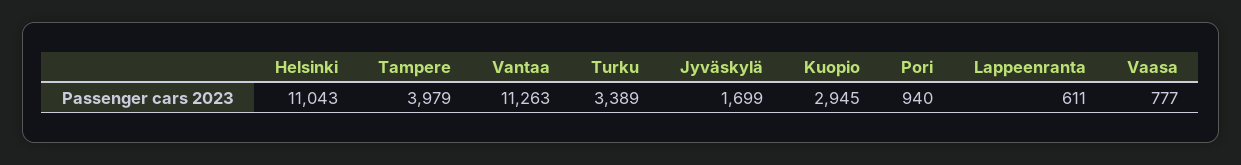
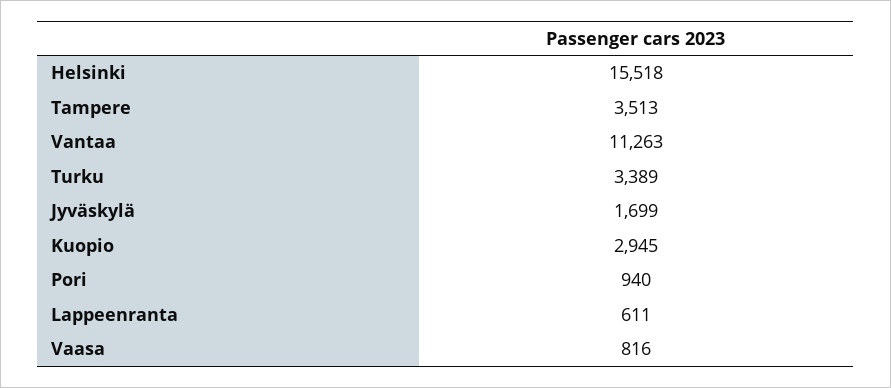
Helsinki: 11043 -> 15518
Tampere: 3979 -> 3513
Vaasa: 777 -> 816

